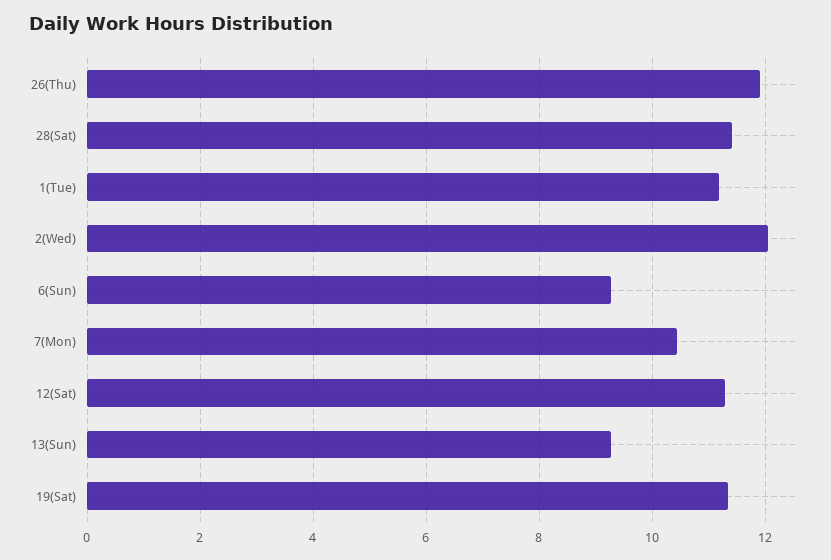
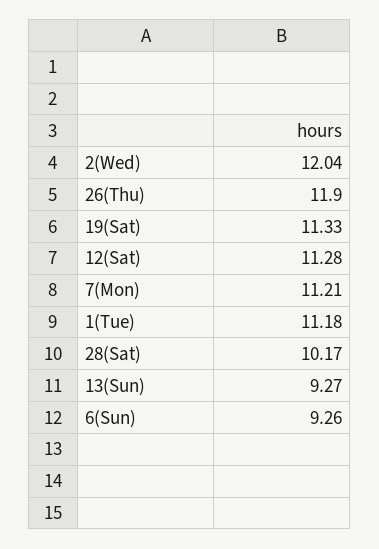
28(Sat): 11.4 -> 10.17
7(Mon): 10.4 -> 11.21

